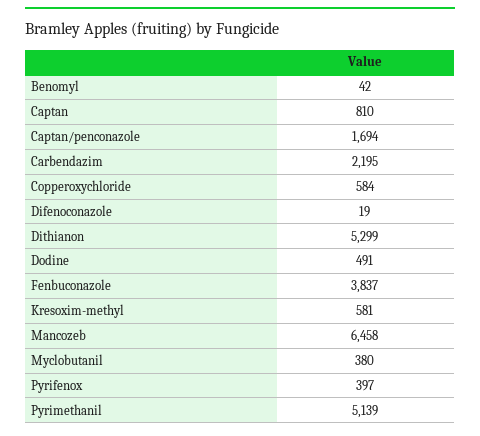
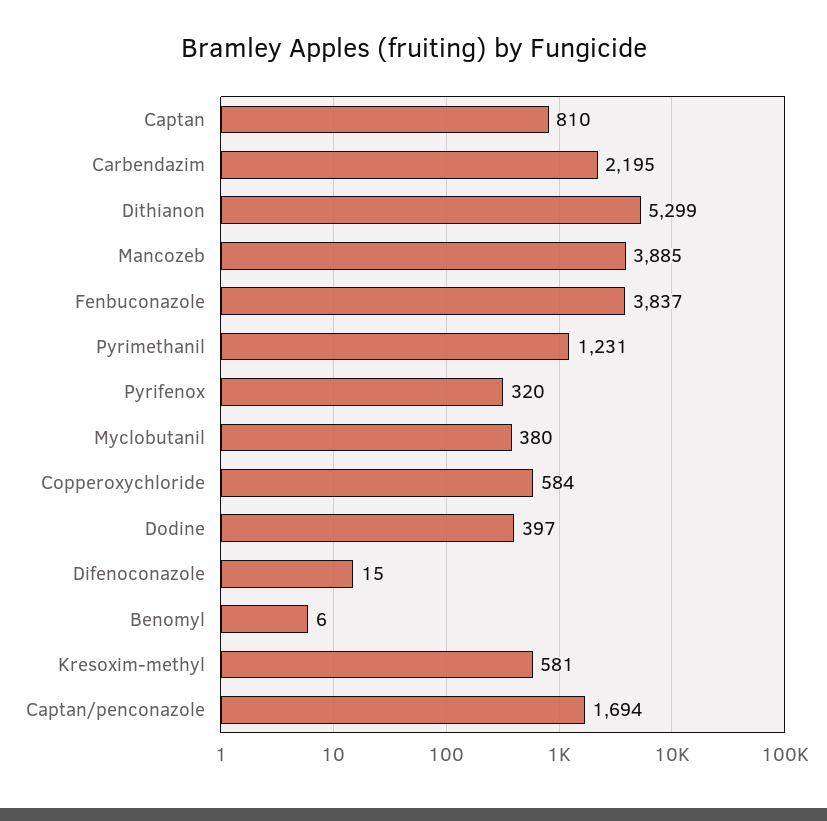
Benomyl: 42 -> 6
Difenoconazole: 19 -> 15
Dodine: 491 -> 397
Mancozeb: 6458 -> 3885
Pyrifenox: 397 -> 320
Pyrimethanil: 5139 -> 1231

